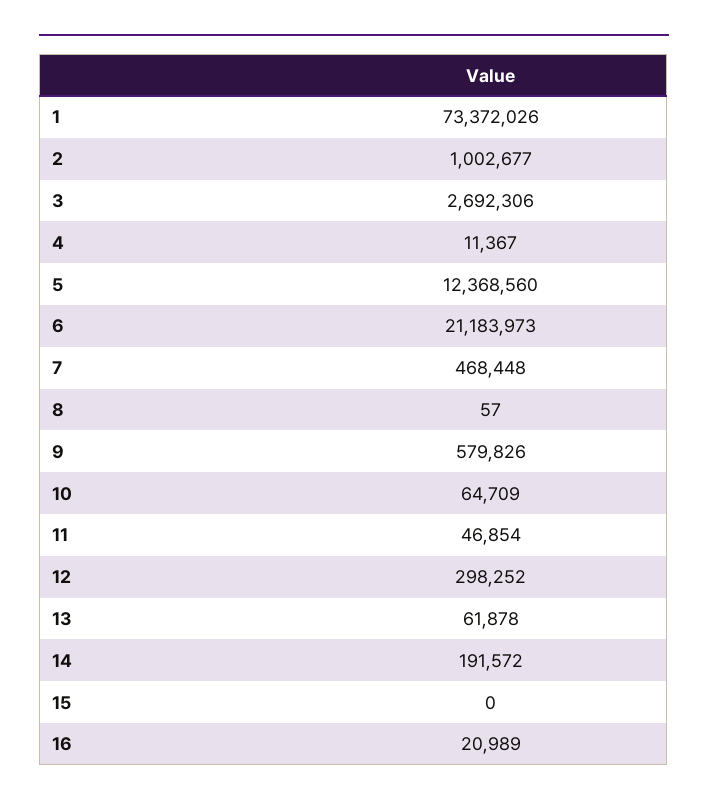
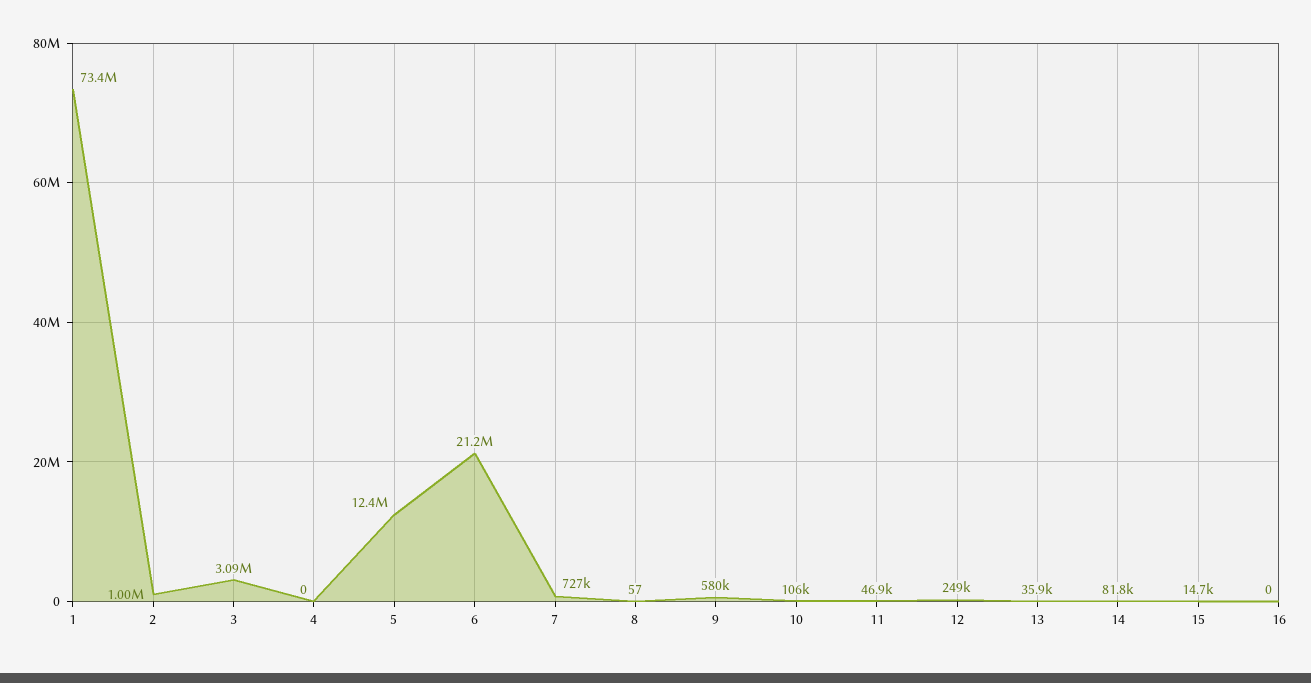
3: 2692306 -> 3090000
4: 11367 -> 0
7: 468448 -> 727000
10: 64709 -> 106000
12: 298252 -> 249000
13: 61878 -> 35900
14: 191572 -> 81800
15: 0 -> 14700
16: 20989 -> 0

